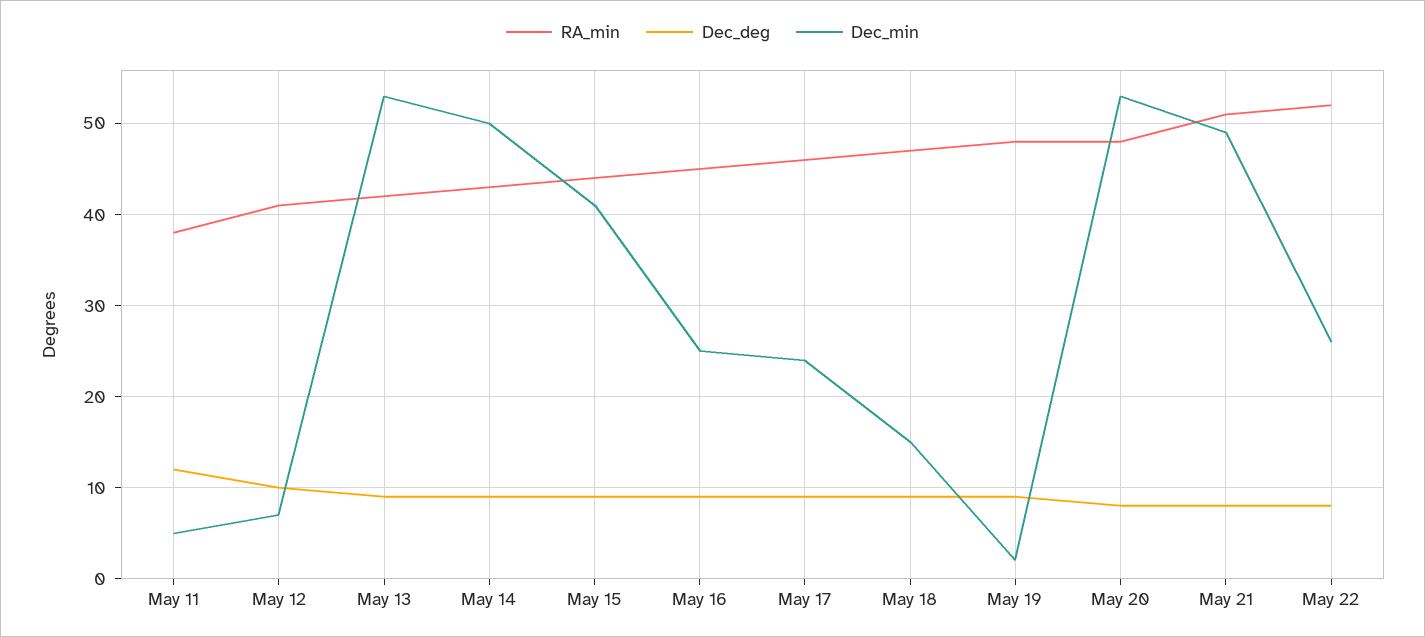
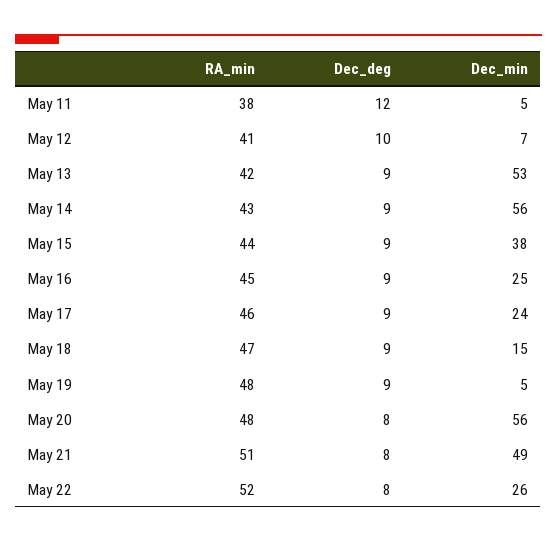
Dec_min, May 14: 50 -> 56
Dec_min, May 15: 41 -> 38
Dec_min, May 19: 2 -> 5
Dec_min, May 20: 53 -> 56

